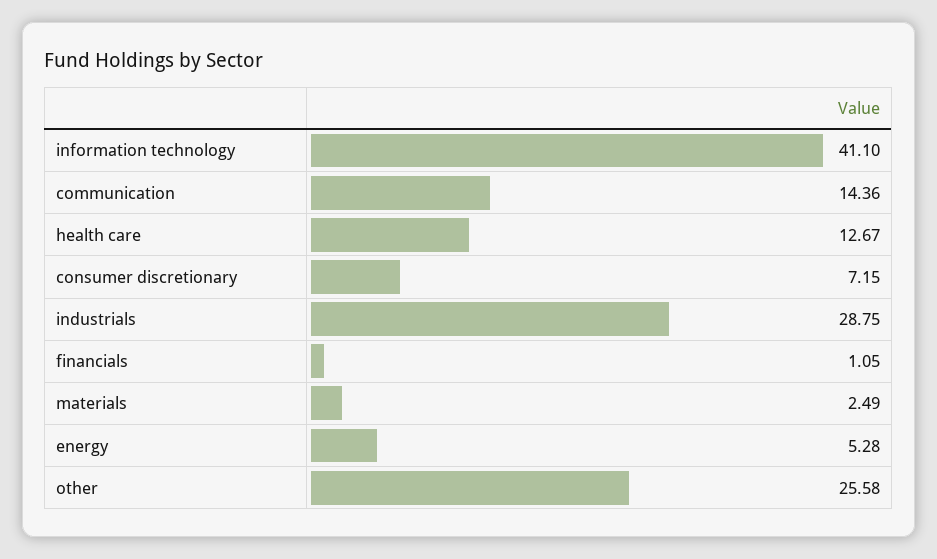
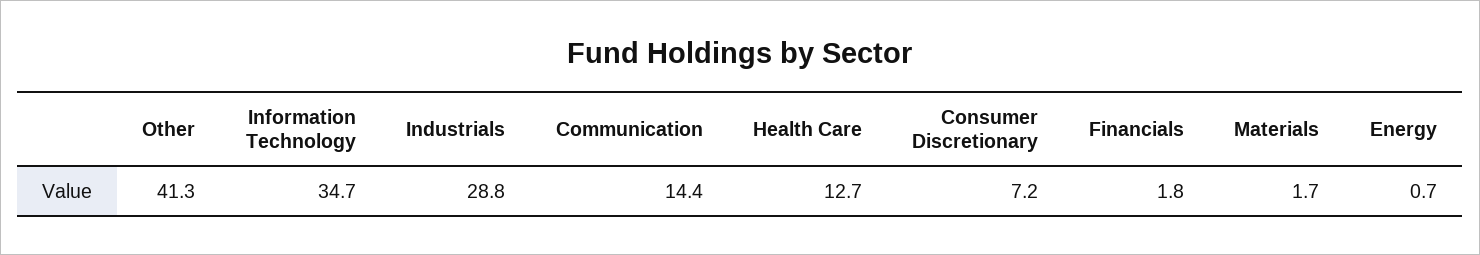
information technology: 41.1 -> 34.7
financials: 1.05 -> 1.8
materials: 2.49 -> 1.7
energy: 5.28 -> 0.7
other: 25.58 -> 41.3

